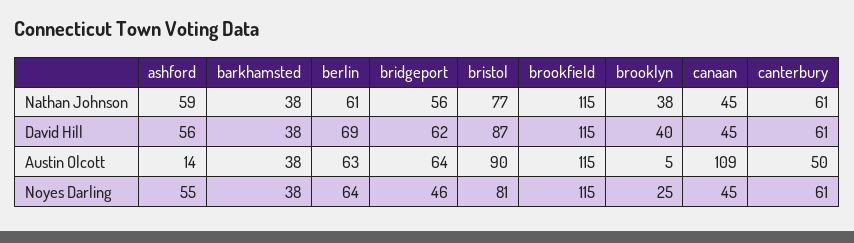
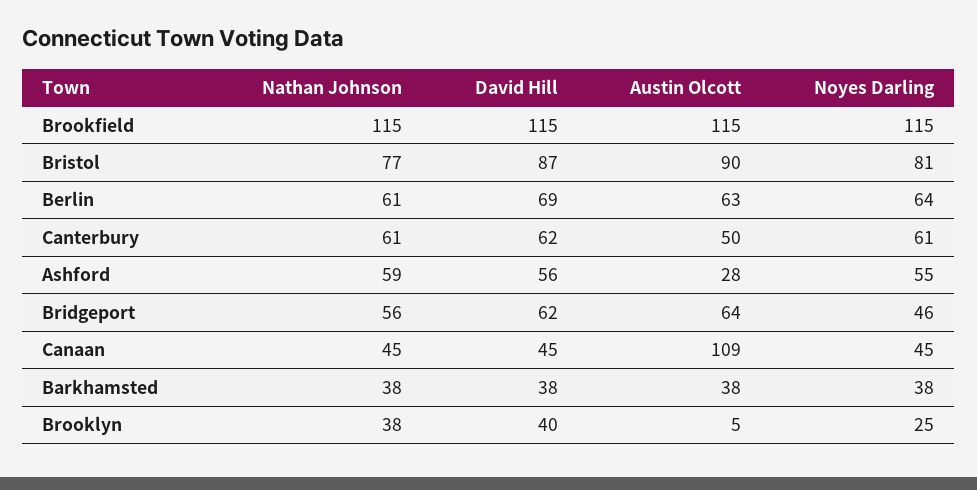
canterbury, David Hill: 61 -> 62
ashford, Austin Olcott: 14 -> 28

